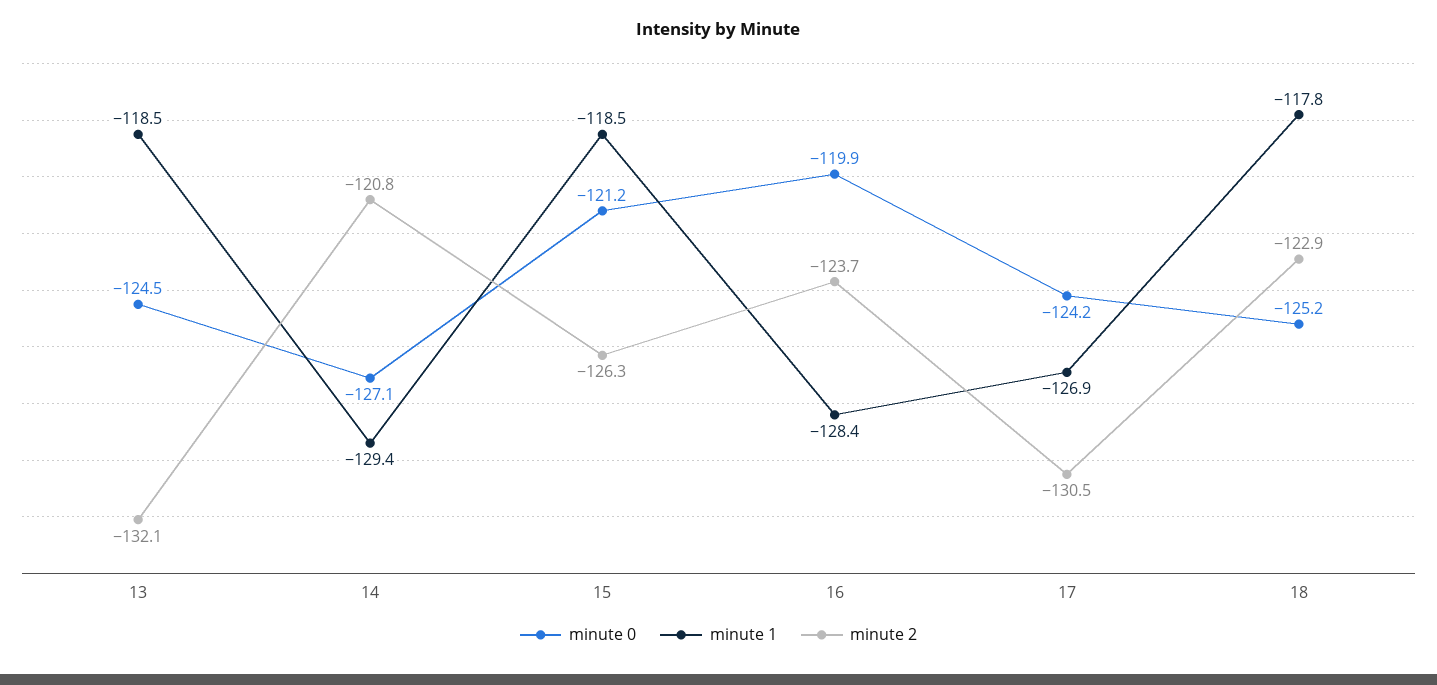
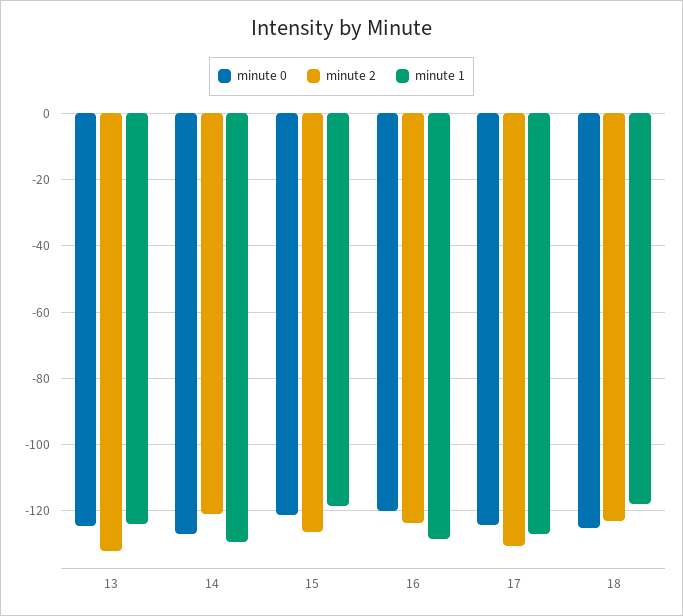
minute 1, 13: -118.5 -> -124

